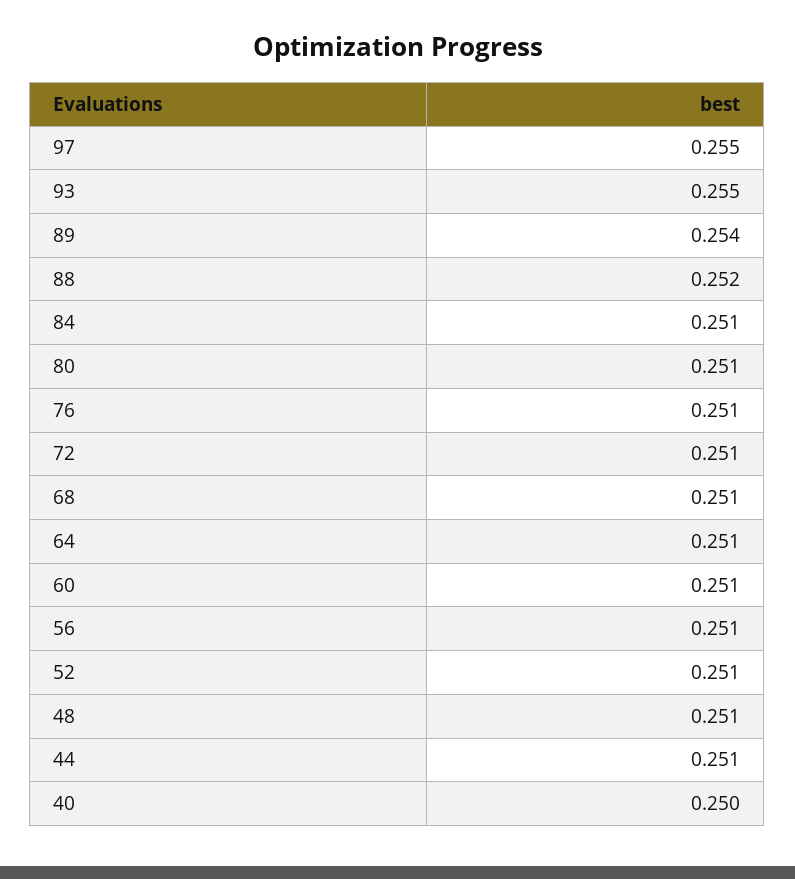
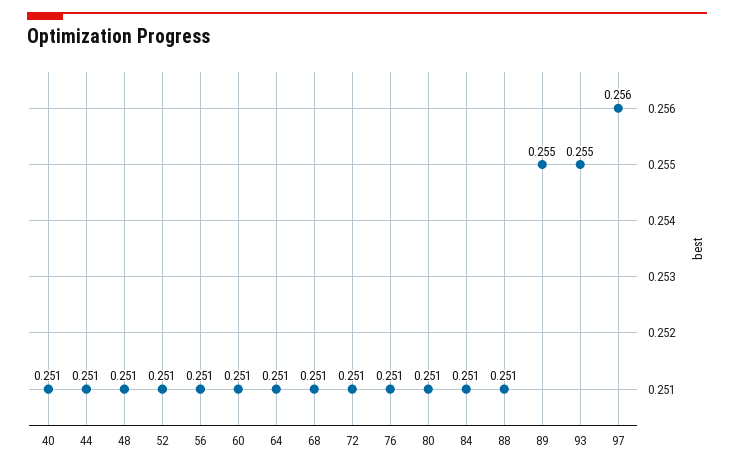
97: 0.255 -> 0.256
89: 0.254 -> 0.255
88: 0.252 -> 0.251
40: 0.25 -> 0.251

